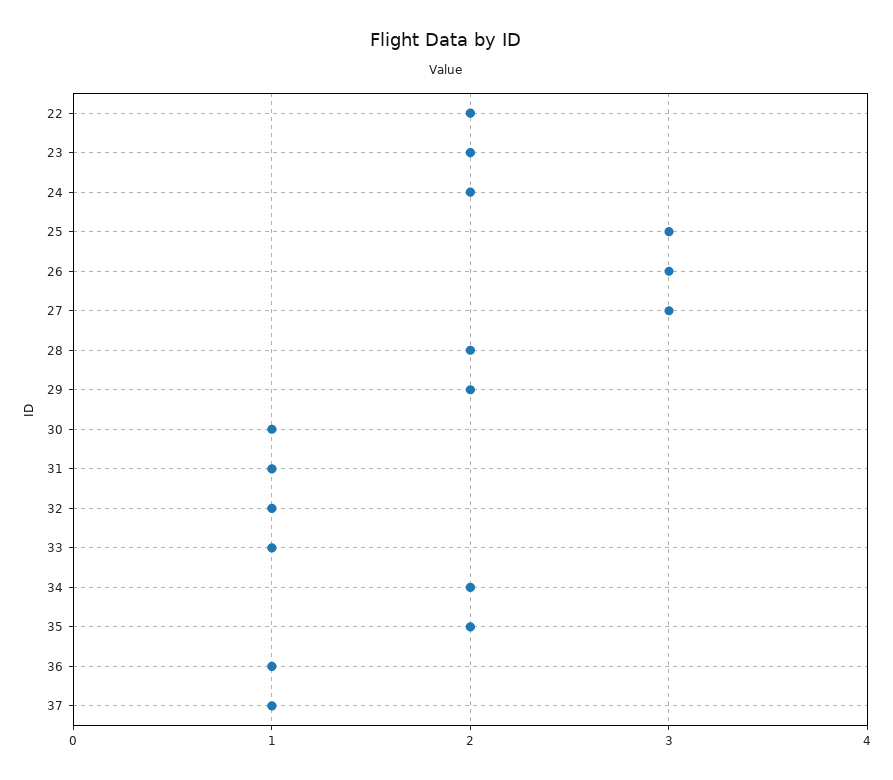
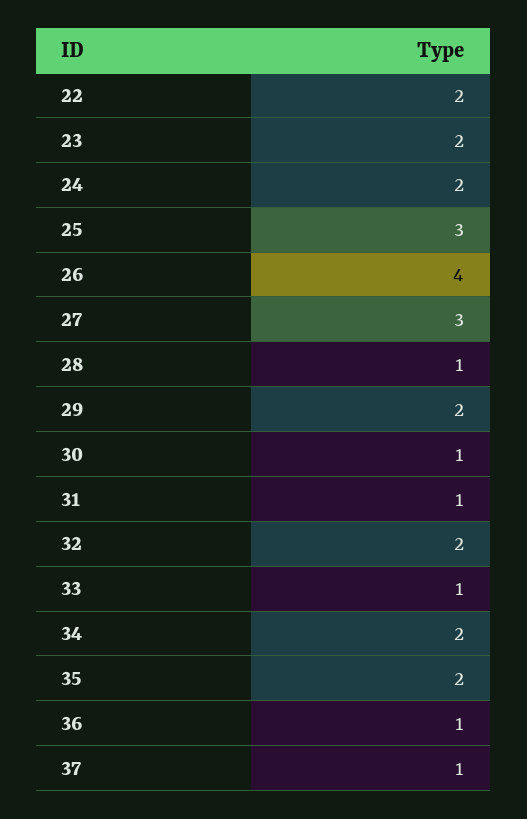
26: 3 -> 4
28: 2 -> 1
32: 1 -> 2

